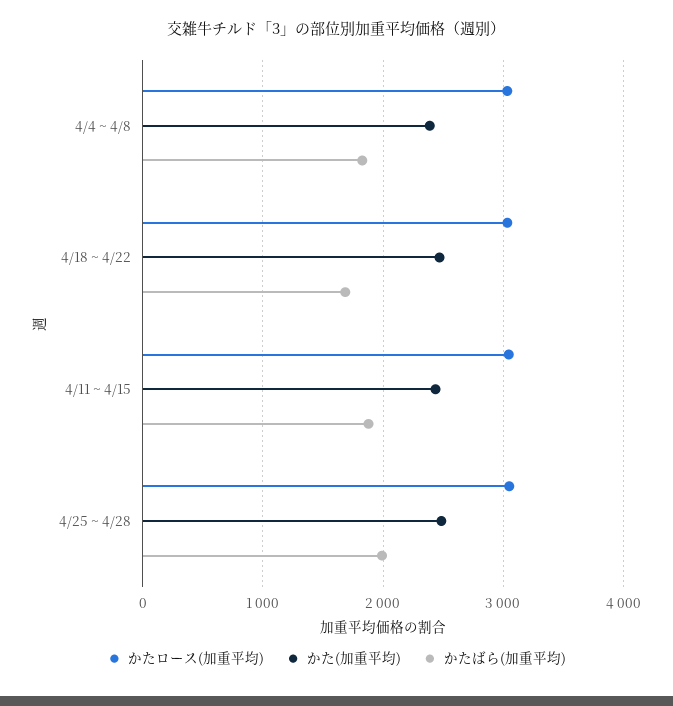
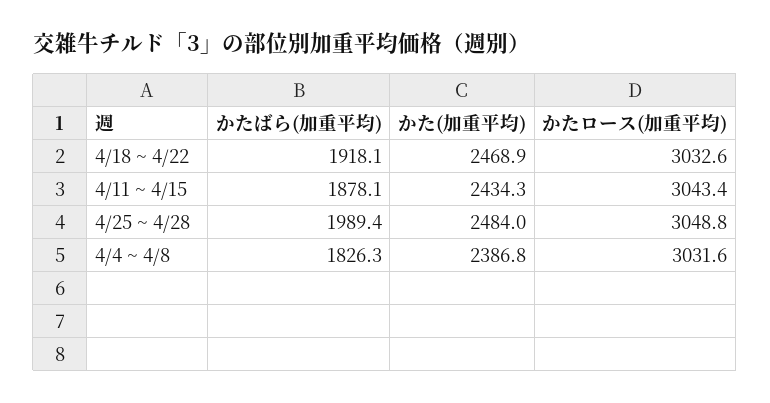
かたばら(加重平均), 4/18 ~ 4/22: 1700 -> 1918.1

